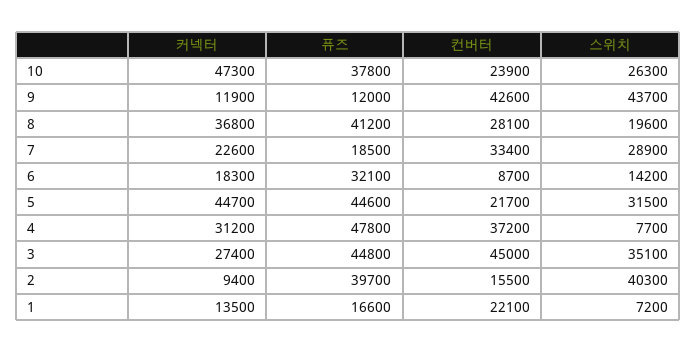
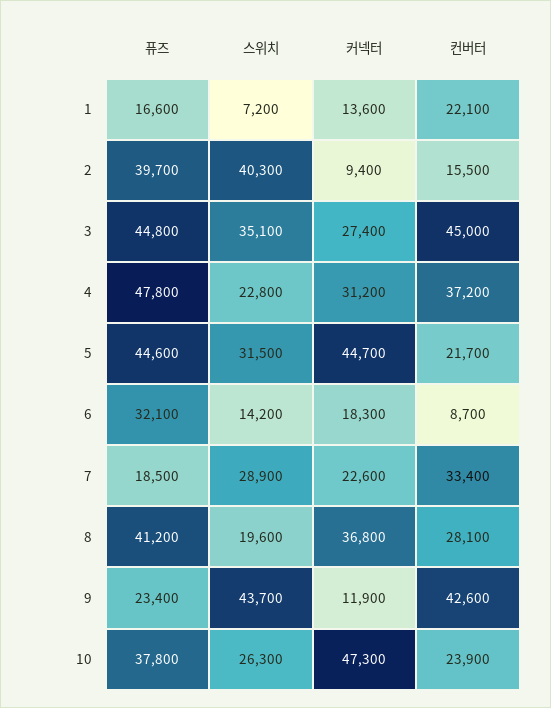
퓨즈, 9: 12000 -> 23400
스위치, 4: 7700 -> 22800
커넥터, 1: 13500 -> 13600

